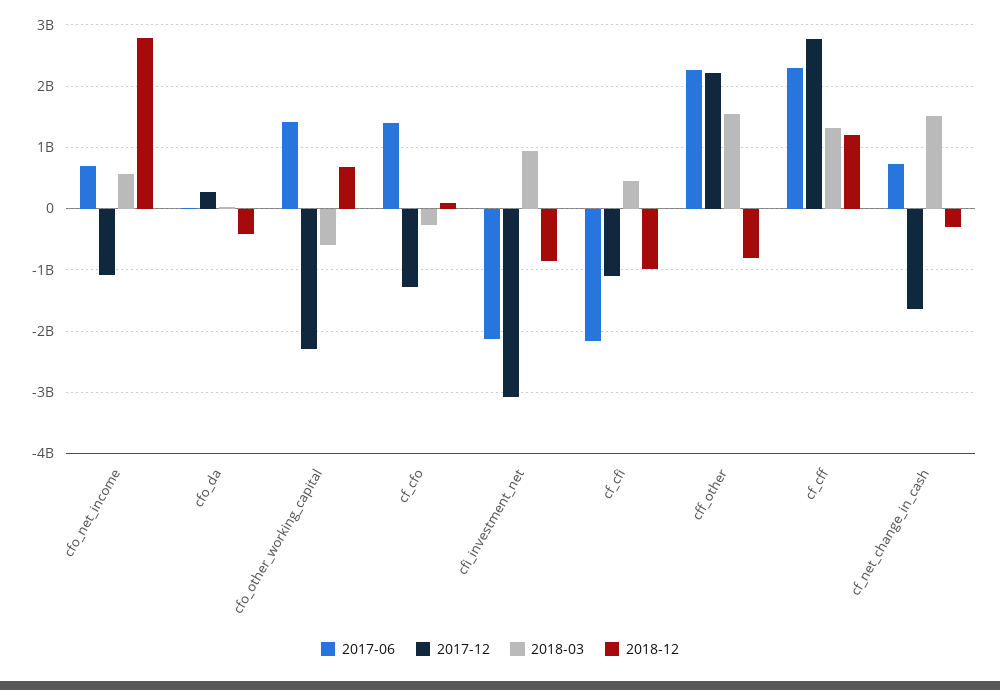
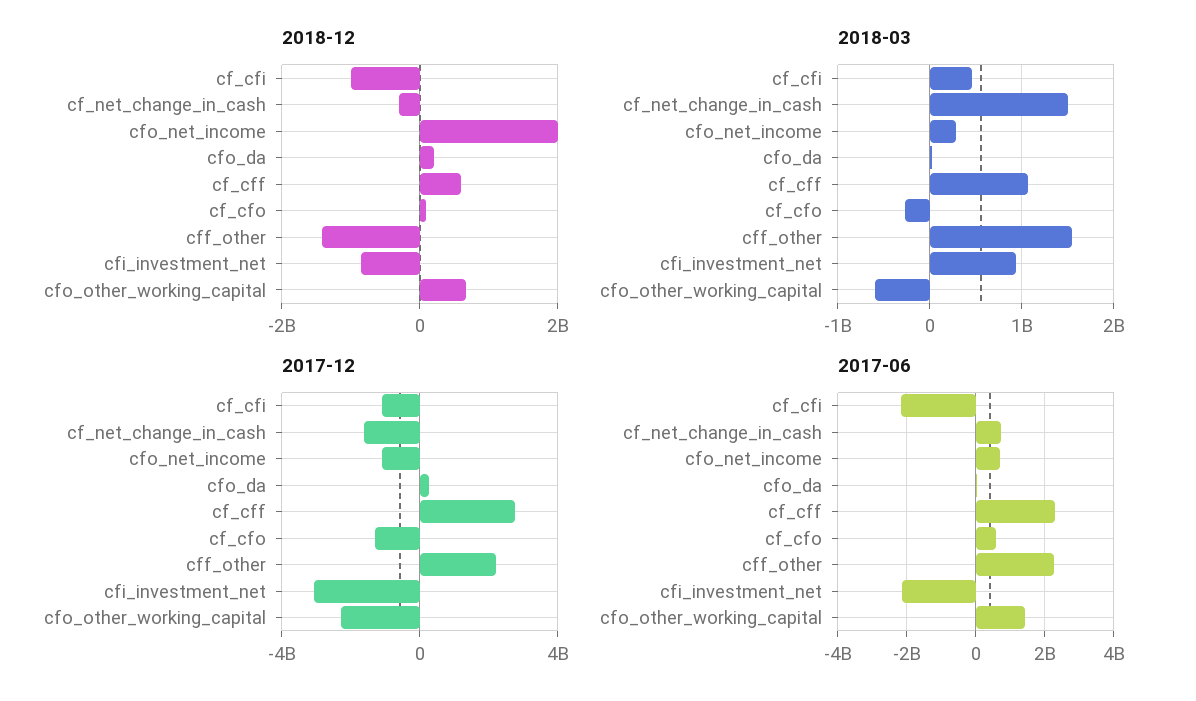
2018-03, cfo_net_income: 600000000 -> 300000000
2018-12, cfo_net_income: 2800000000 -> 2000000000
2018-12, cfo_da: -400000000 -> 200000000
2017-06, cf_cfo: 1400000000 -> 600000000
2018-12, cff_other: -800000000 -> -1400000000
2018-03, cf_cff: 1300000000 -> 1100000000
2018-12, cf_cff: 1200000000 -> 600000000

